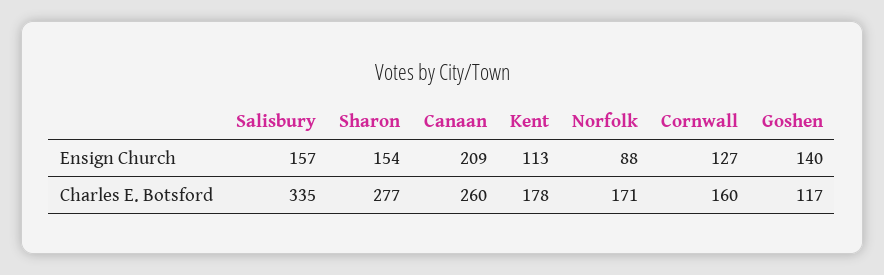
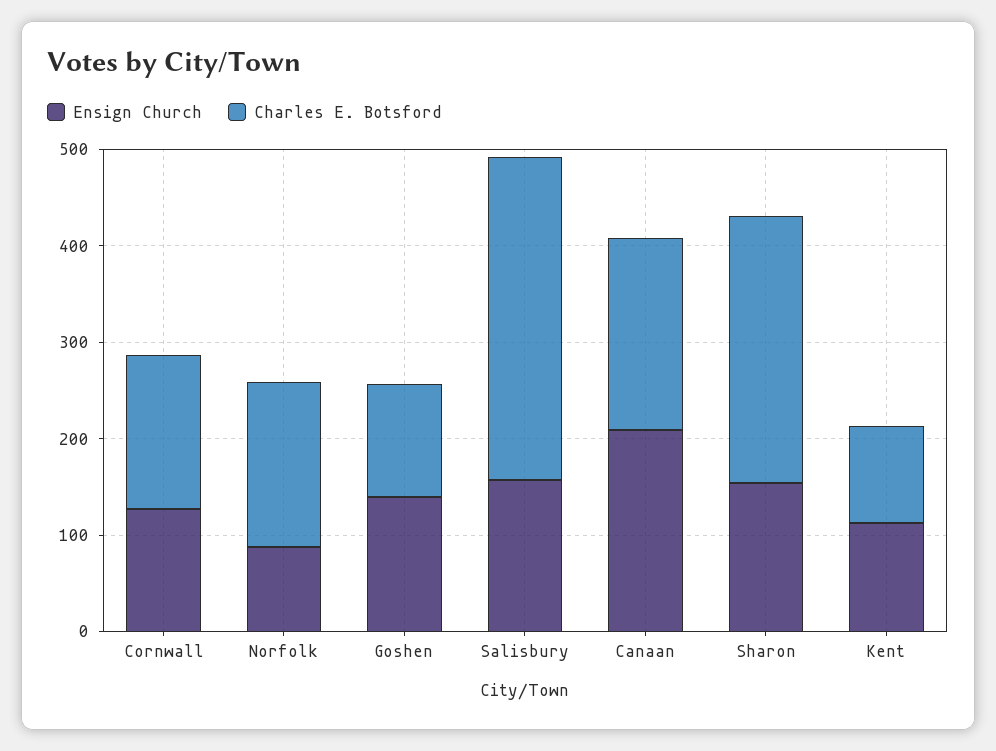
Charles E. Botsford, Canaan: 260 -> 200
Charles E. Botsford, Kent: 178 -> 100

